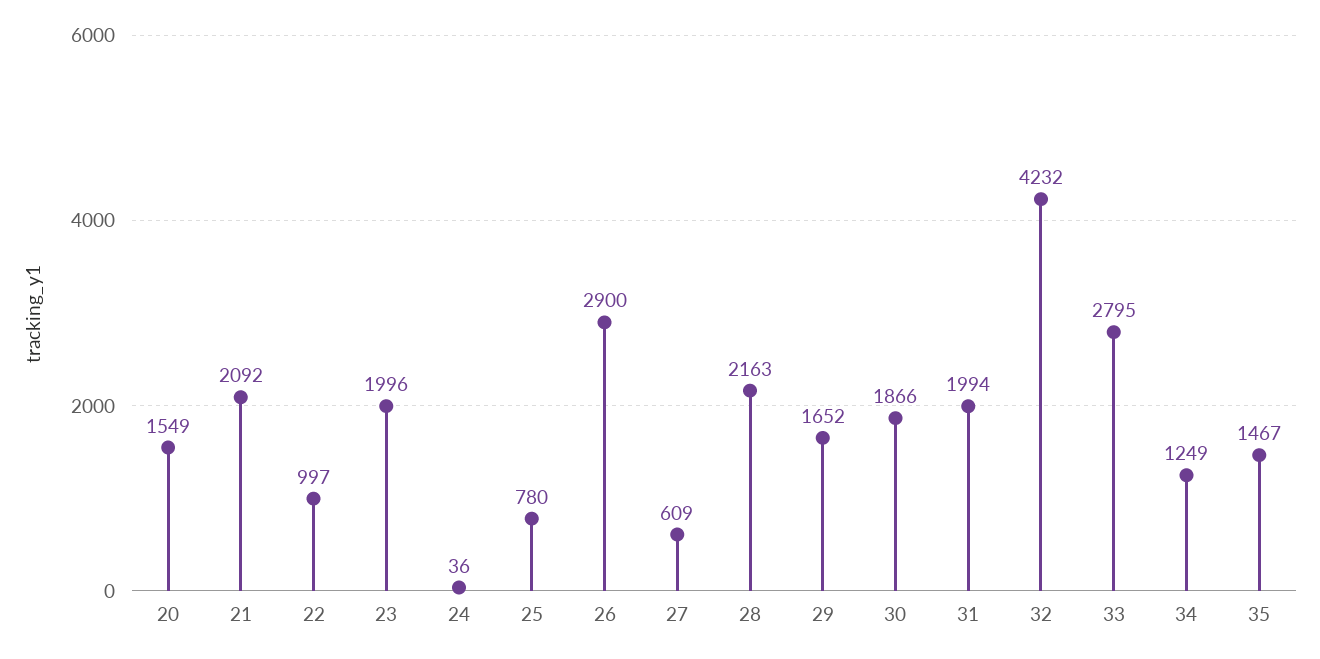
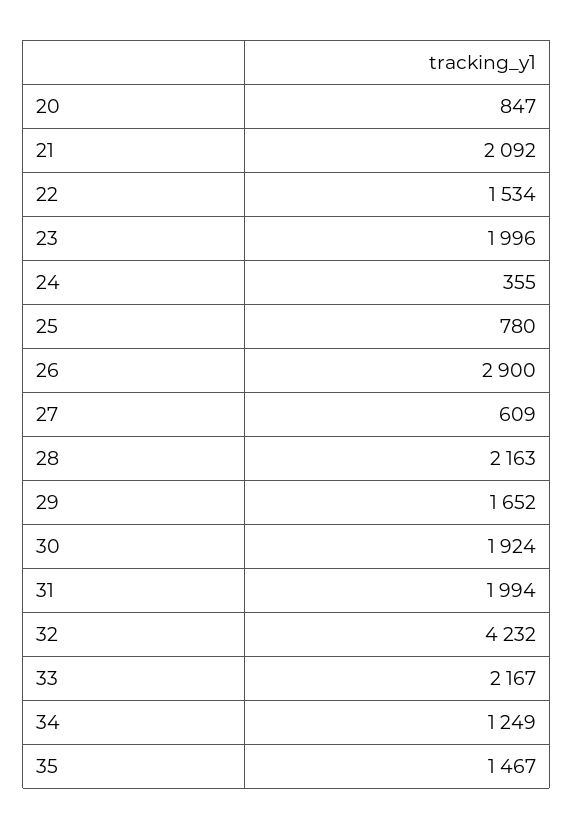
20: 1549 -> 847
22: 997 -> 1534
24: 36 -> 355
30: 1866 -> 1924
33: 2795 -> 2167

